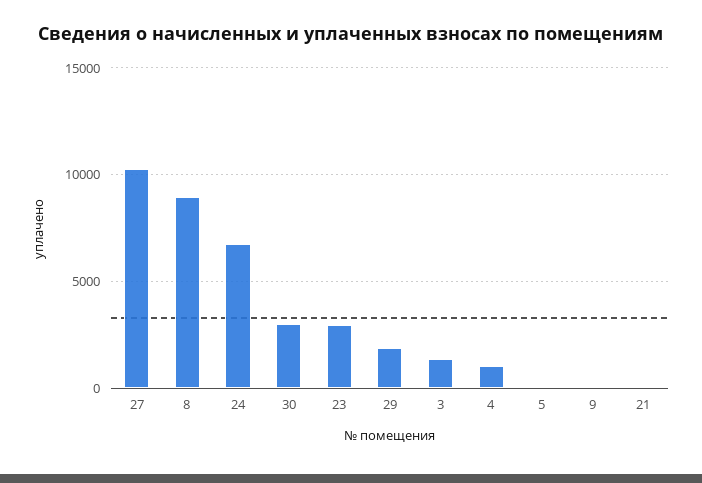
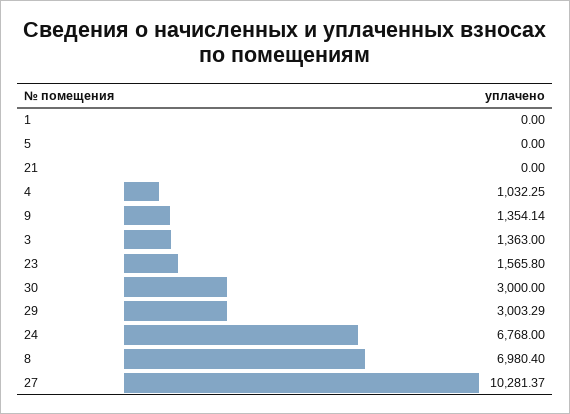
8: 9000 -> 6980.4
23: 3000 -> 1565.8
29: 2000 -> 3003.29
9: 0 -> 1354.14
1: none -> 0

